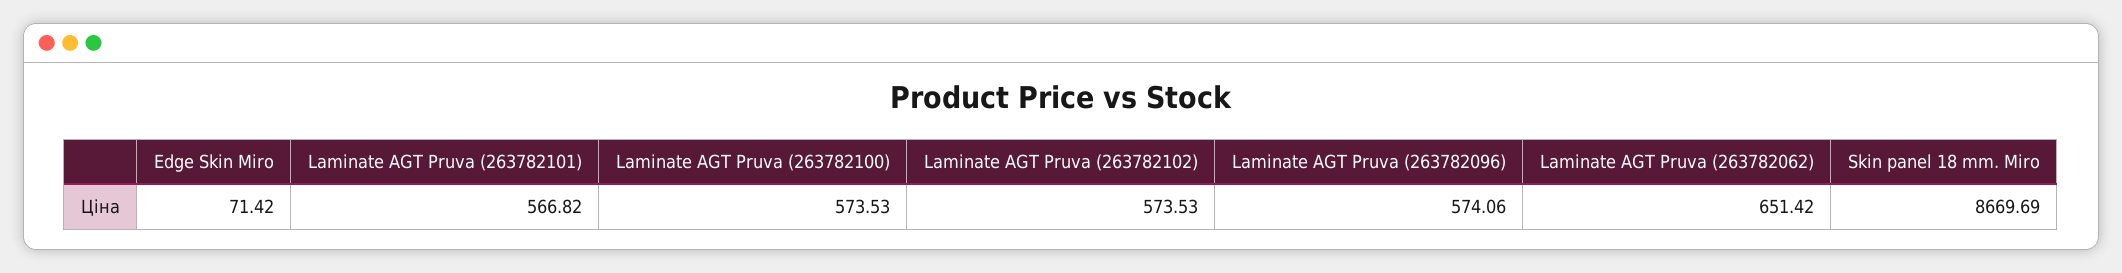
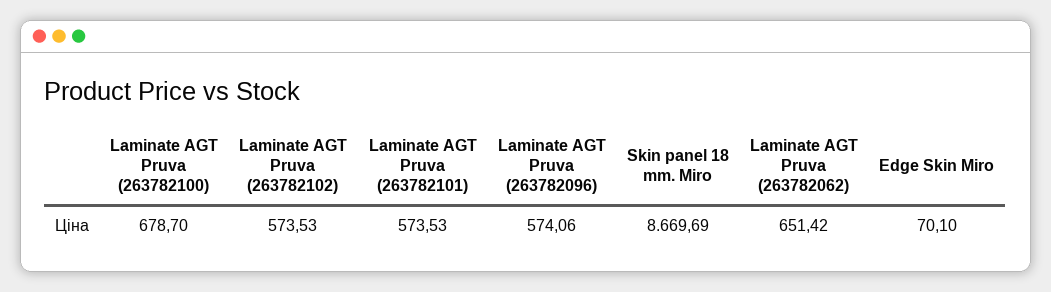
Edge Skin Miro: 71.42 -> 70.1
Laminate AGT Pruva (263782101): 566.82 -> 573.53
Laminate AGT Pruva (263782100): 573.53 -> 678.7

